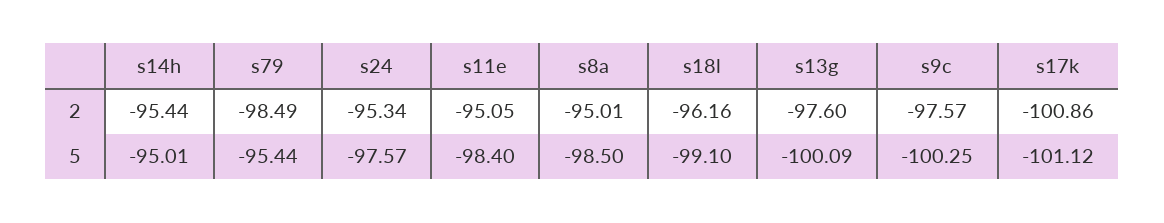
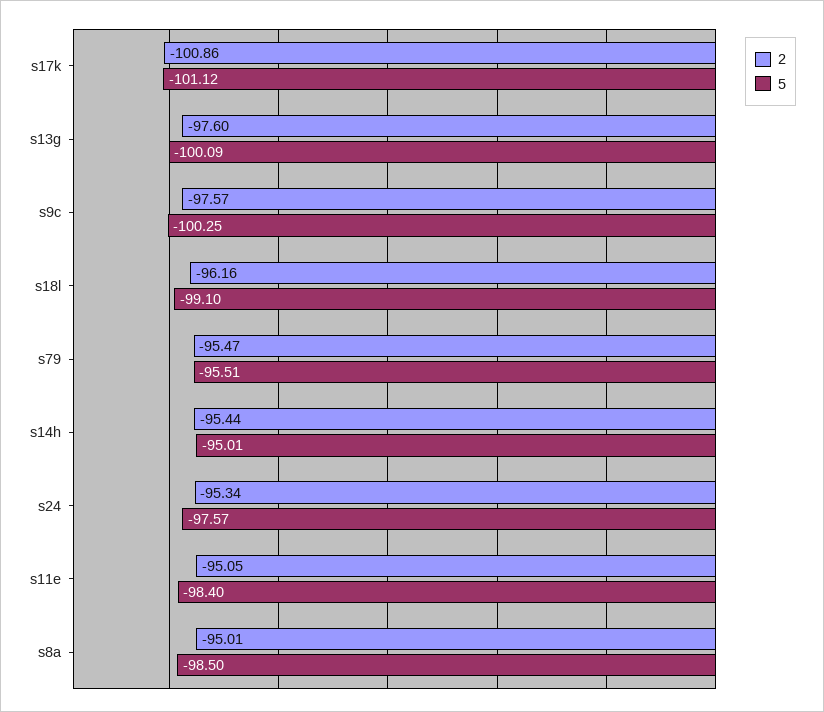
2, s79: -98.49 -> -95.47
5, s79: -95.44 -> -95.51

